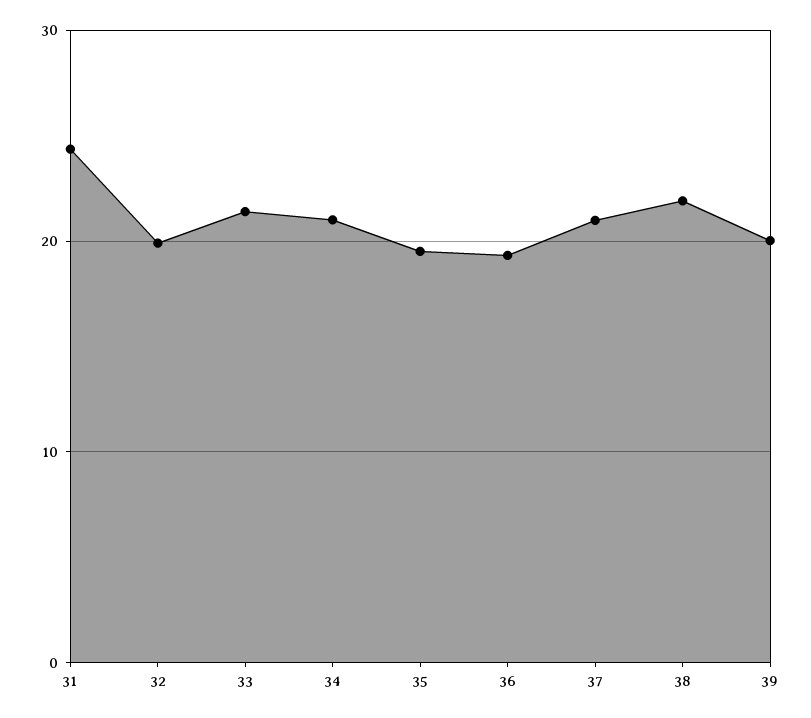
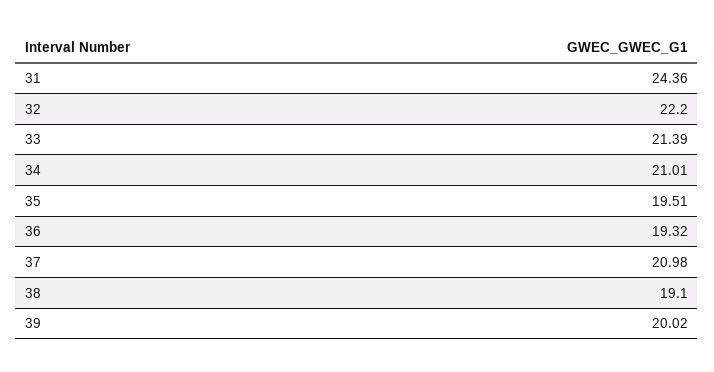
32: 20 -> 22.2
38: 22 -> 19.1

